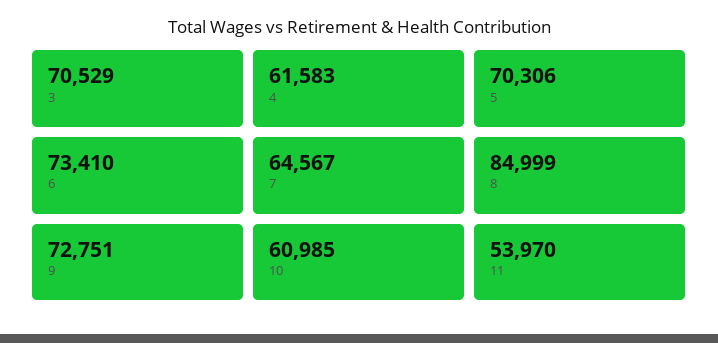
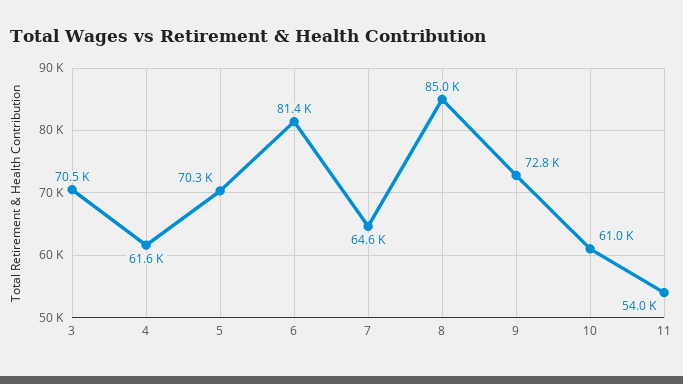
6: 73410 -> 81400

